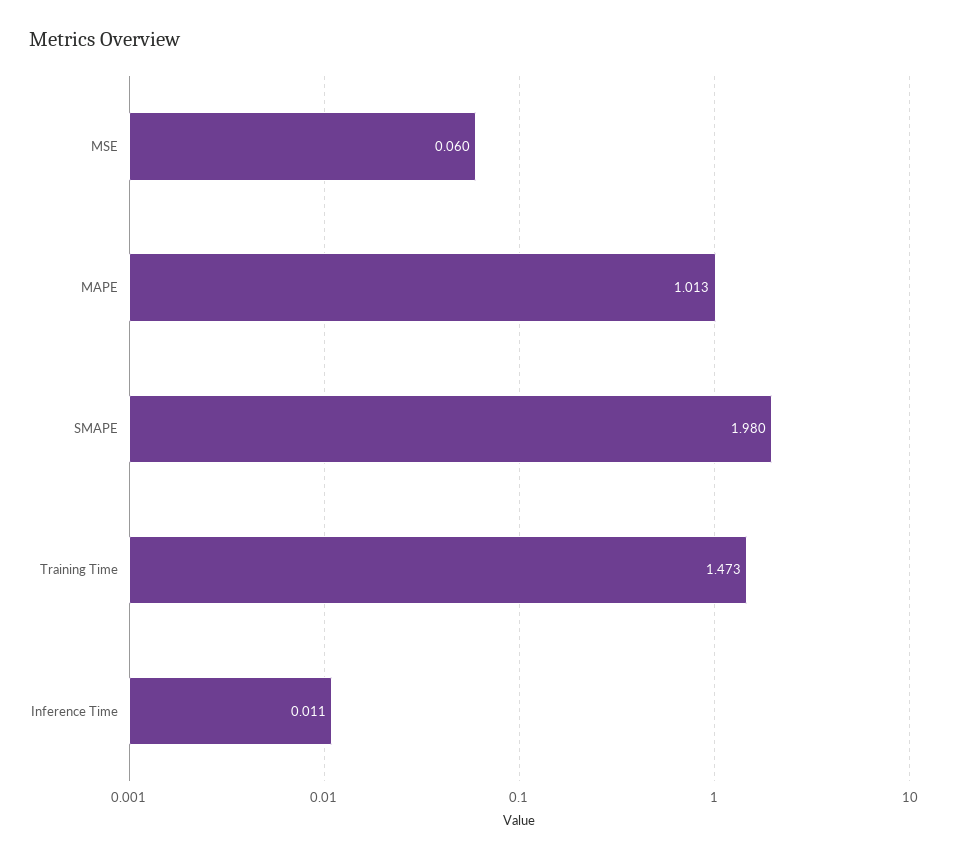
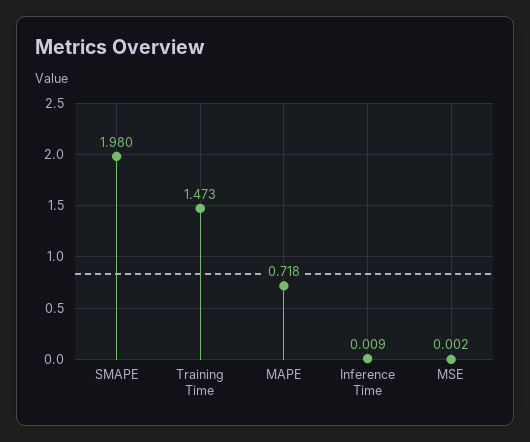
MSE: 0.06 -> 0.002
MAPE: 1.013 -> 0.718
Inference Time: 0.011 -> 0.009

